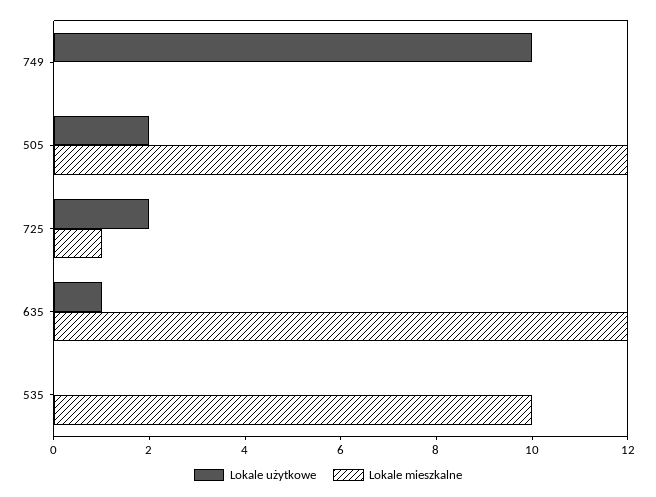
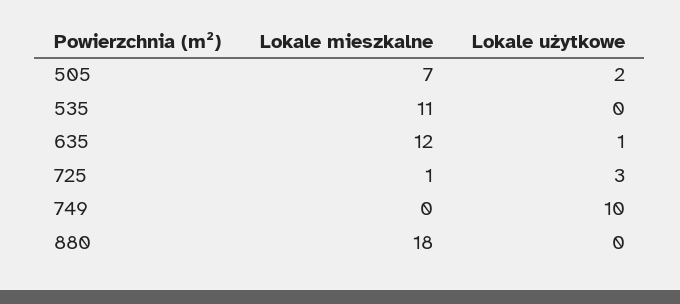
Lokale mieszkalne, 505: 12 -> 7
Lokale użytkowe, 725: 2 -> 3
Lokale mieszkalne, 535: 10 -> 11
Lokale mieszkalne, 880: none -> 18
Lokale użytkowe, 880: none -> 0

